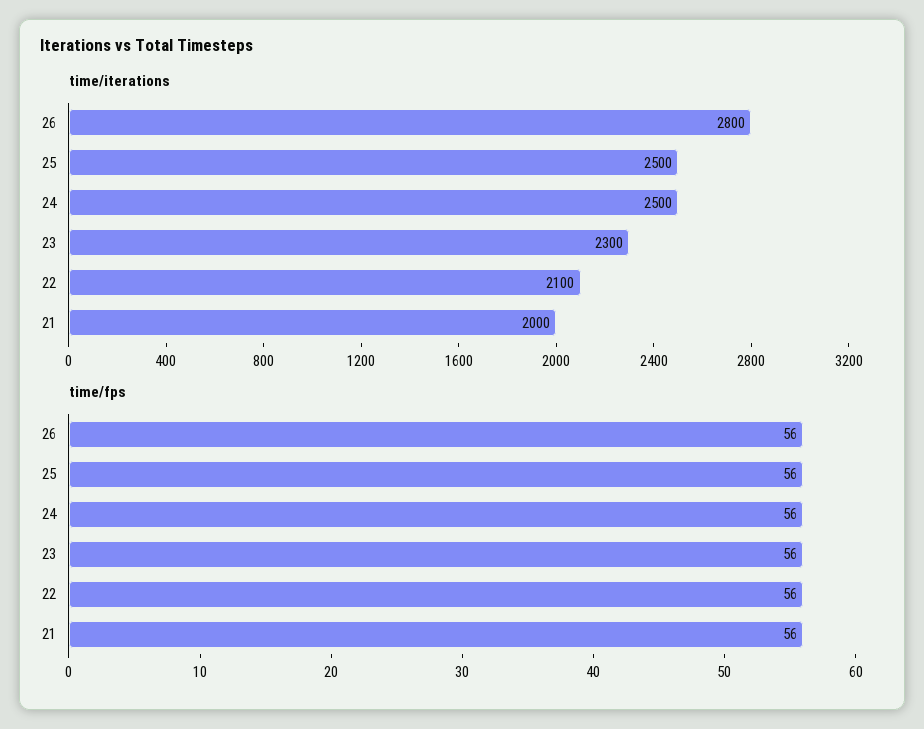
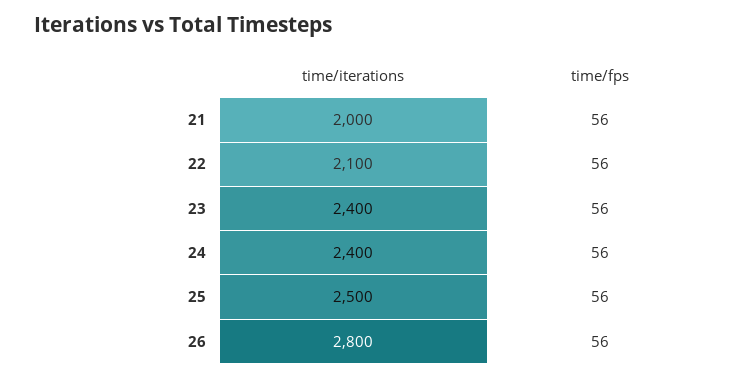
time/iterations, 24: 2500 -> 2400
time/iterations, 23: 2300 -> 2400

